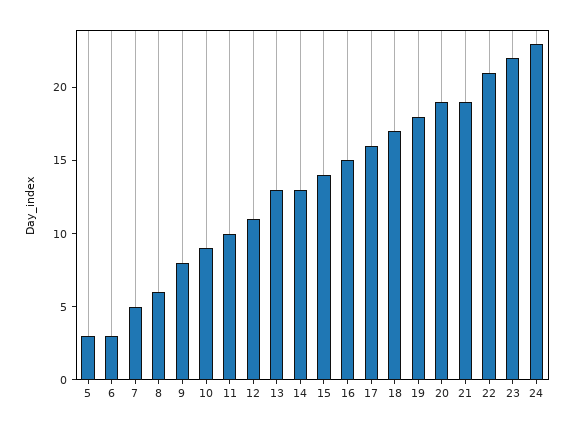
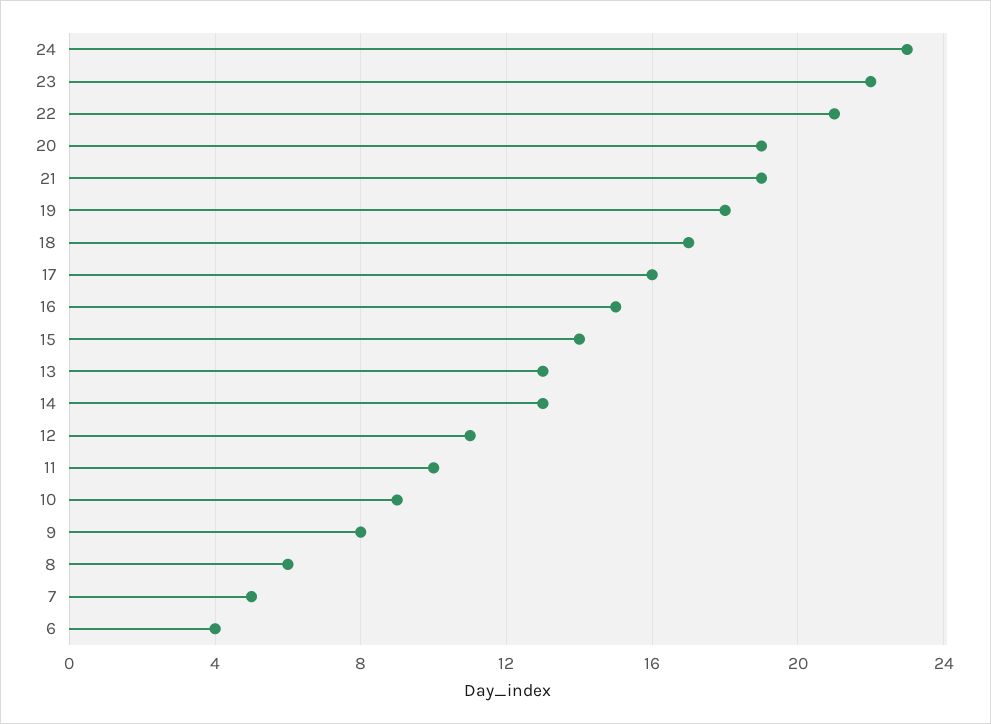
5: 3 -> none
6: 3 -> 4

